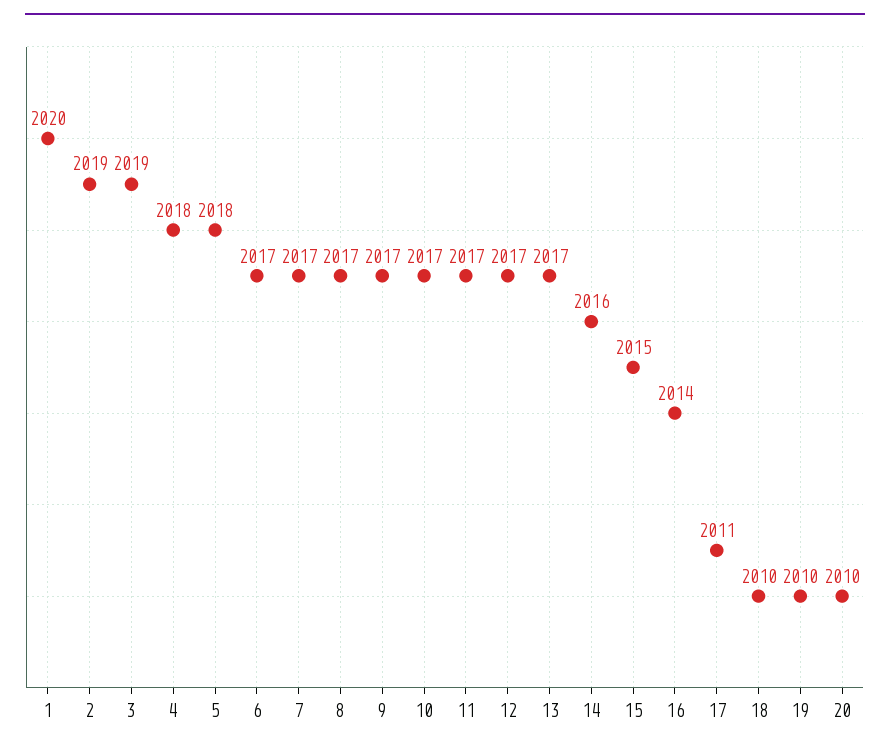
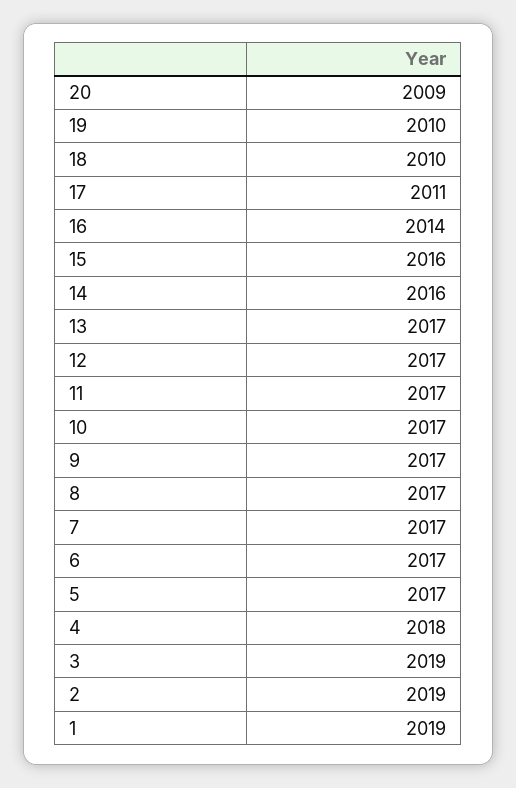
1: 2020 -> 2019
5: 2018 -> 2017
15: 2015 -> 2016
20: 2010 -> 2009

